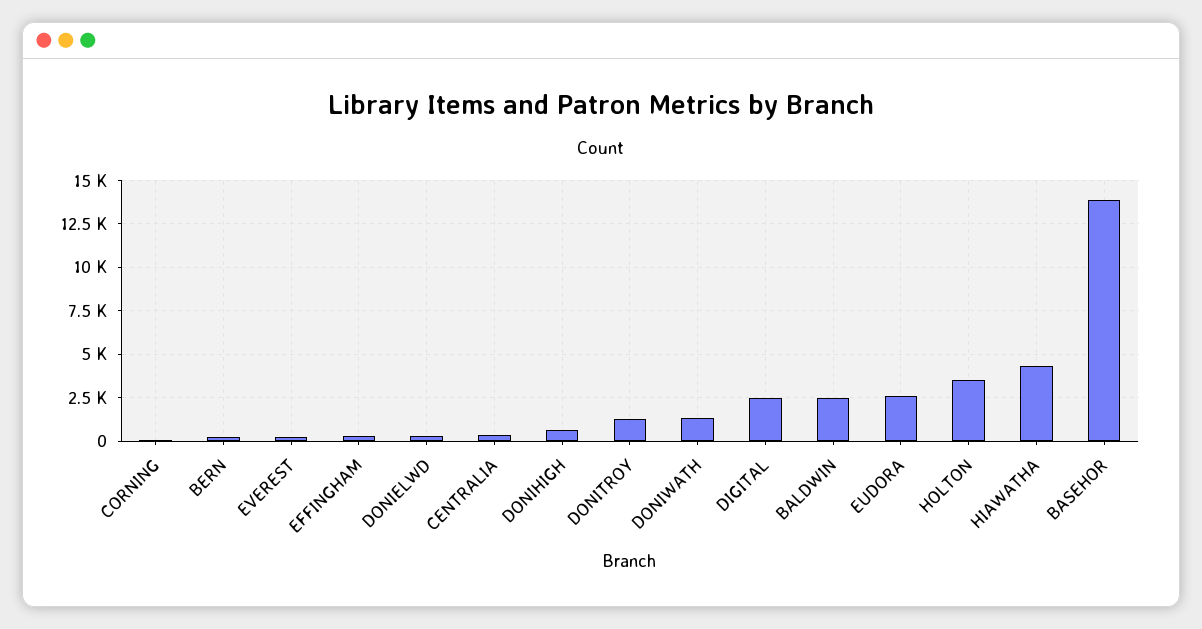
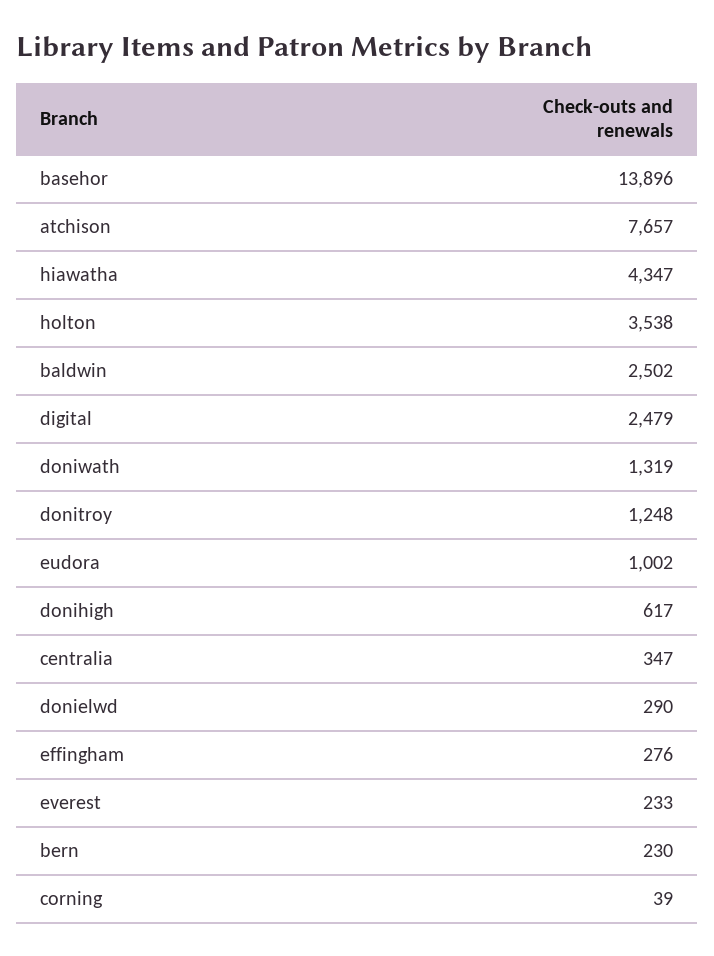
EUDORA: 2500 -> 1002
atchison: none -> 7657

